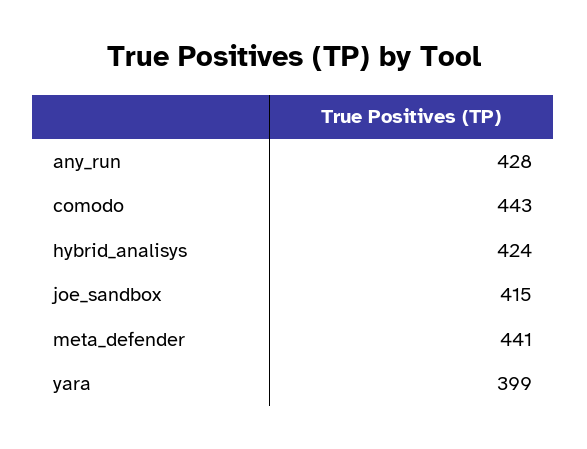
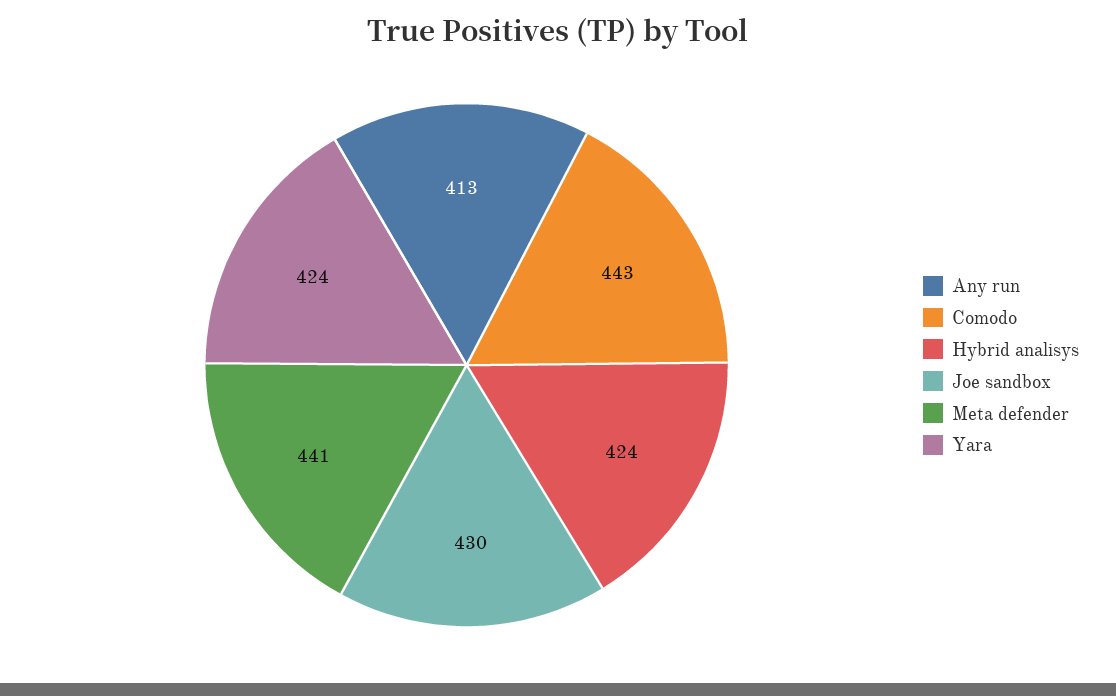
any_run: 428 -> 413
joe_sandbox: 415 -> 430
yara: 399 -> 424

